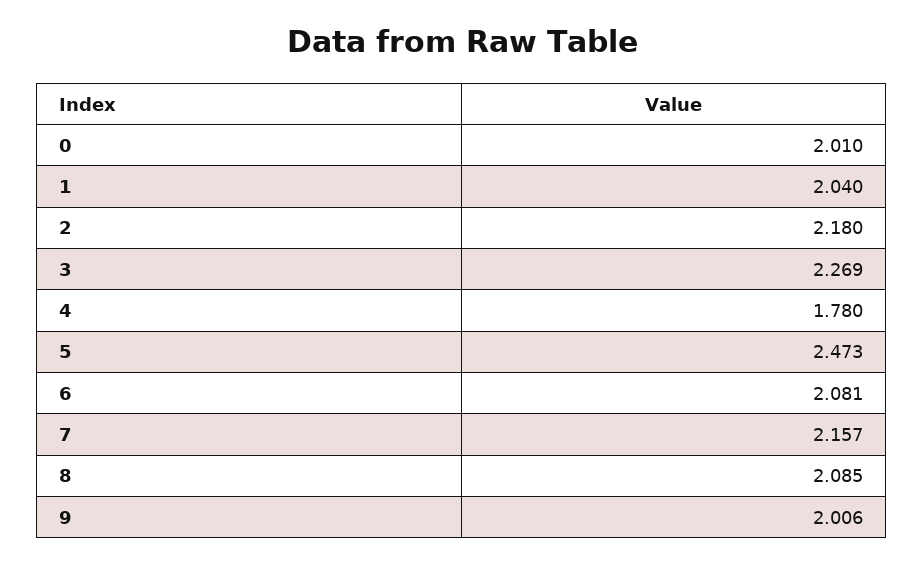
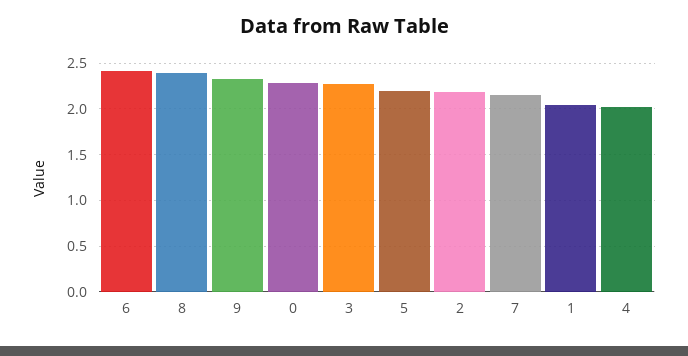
0: 2.01 -> 2.3
4: 1.78 -> 2
5: 2.473 -> 2.2
6: 2.081 -> 2.4
8: 2.085 -> 2.4
9: 2.006 -> 2.3

